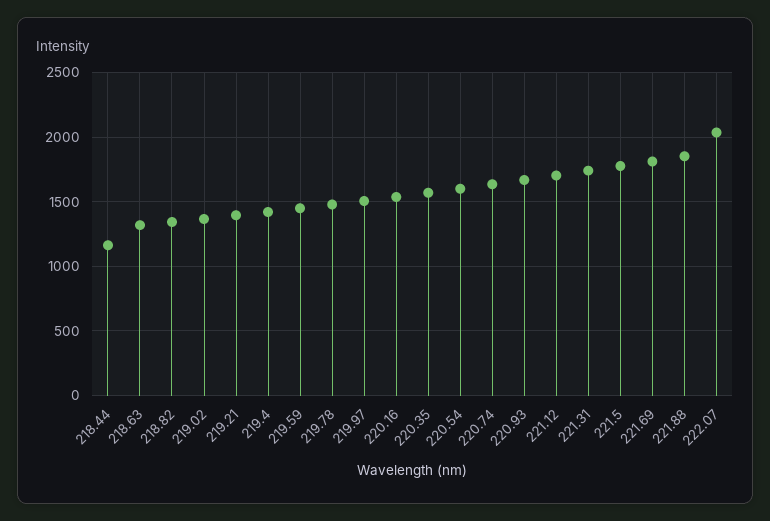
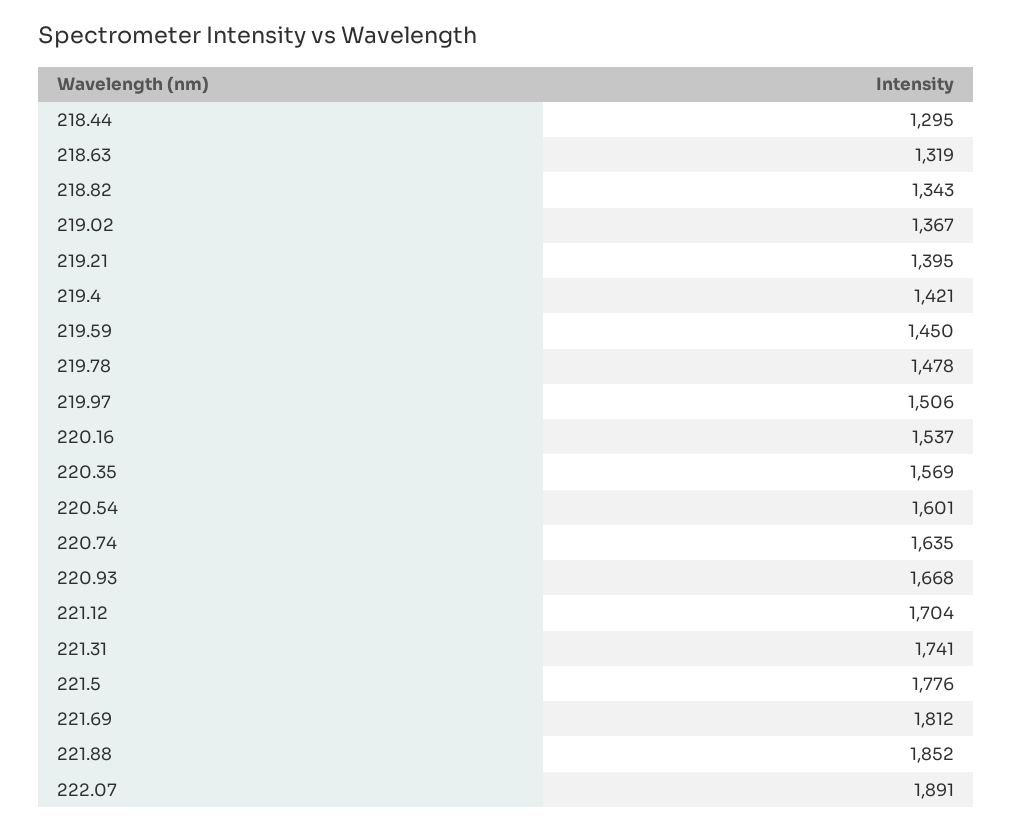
218.44: 1150 -> 1295
222.07: 2050 -> 1891

